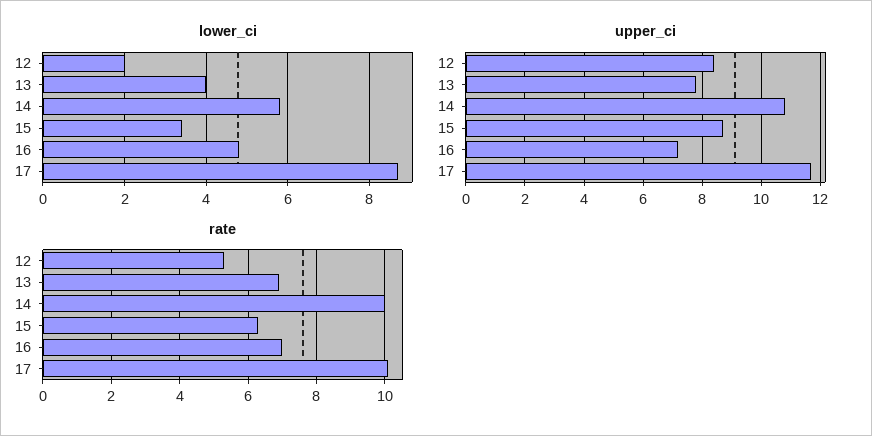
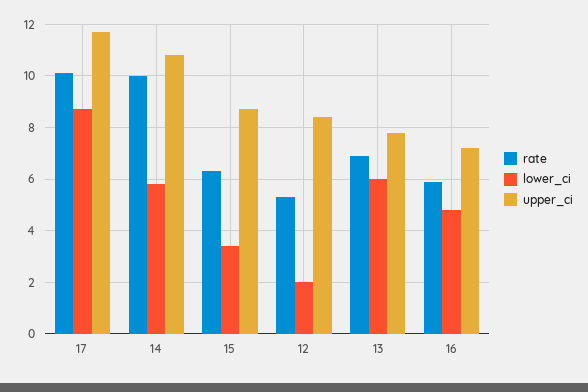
lower_ci, 13: 4 -> 6
rate, 16: 7 -> 6

